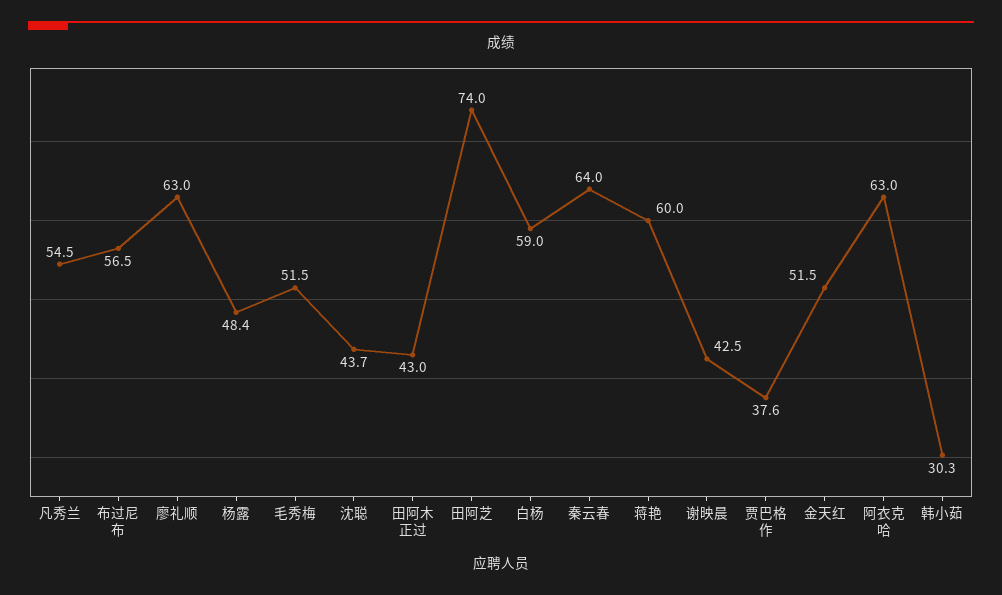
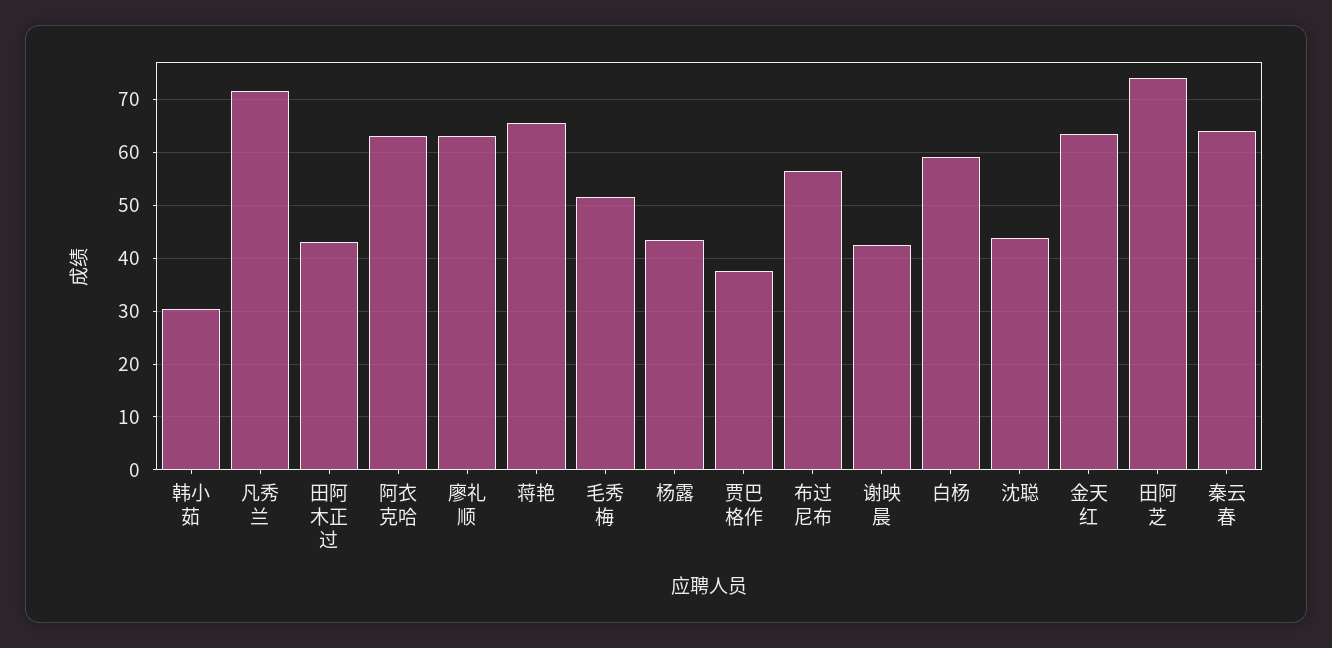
凡秀兰: 54.5 -> 72
杨露: 48.4 -> 44
蒋艳: 60 -> 66
金天红: 51.5 -> 64

